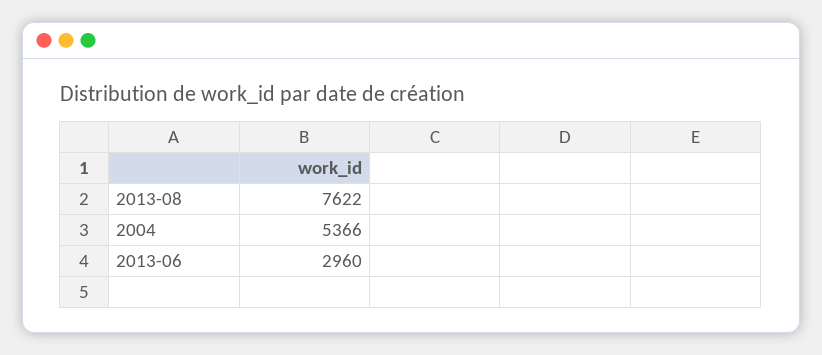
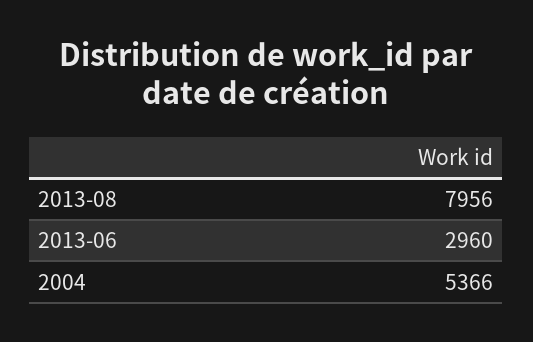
2013-08: 7622 -> 7956

